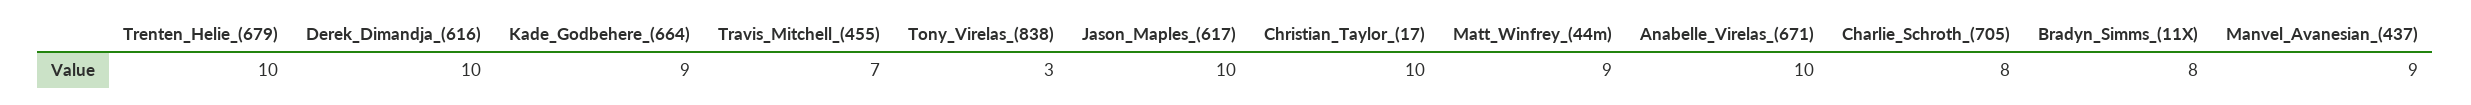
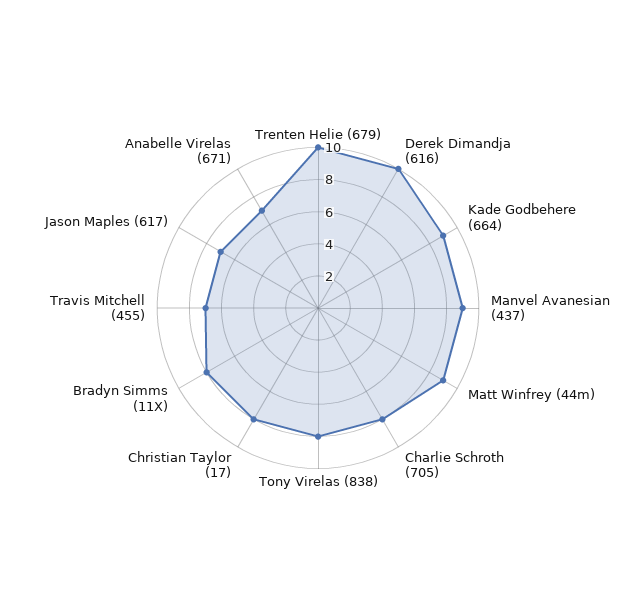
Tony_Virelas_(838): 3 -> 8
Jason_Maples_(617): 10 -> 7
Christian_Taylor_(17): 10 -> 8
Anabelle_Virelas_(671): 10 -> 7

